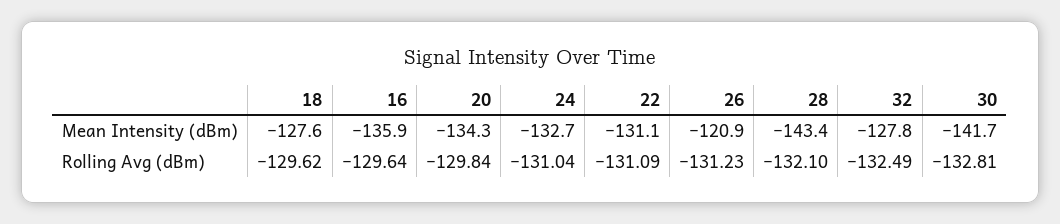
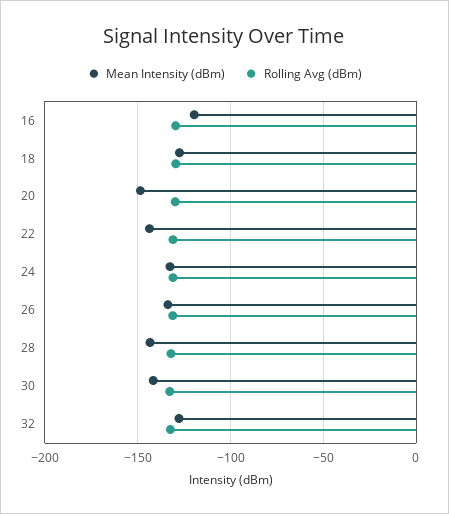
Mean Intensity (dBm), 16: -135.9 -> -120
Mean Intensity (dBm), 20: -134.3 -> -150
Mean Intensity (dBm), 22: -131.1 -> -145
Mean Intensity (dBm), 26: -120.9 -> -135

